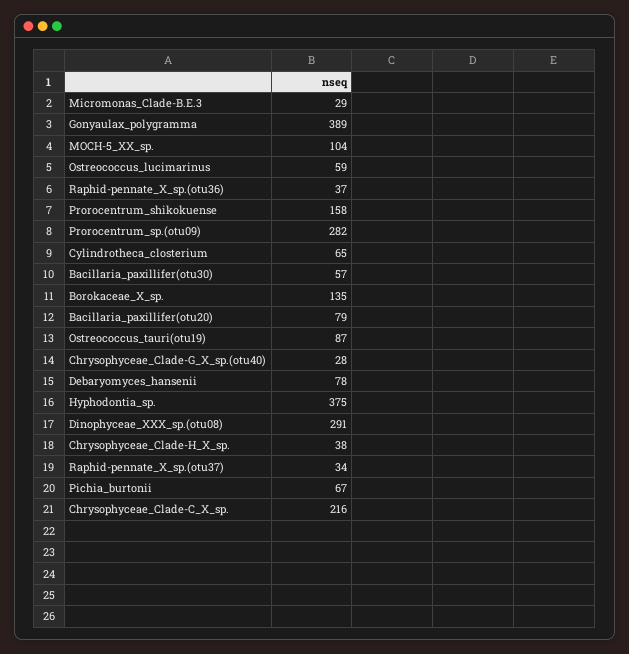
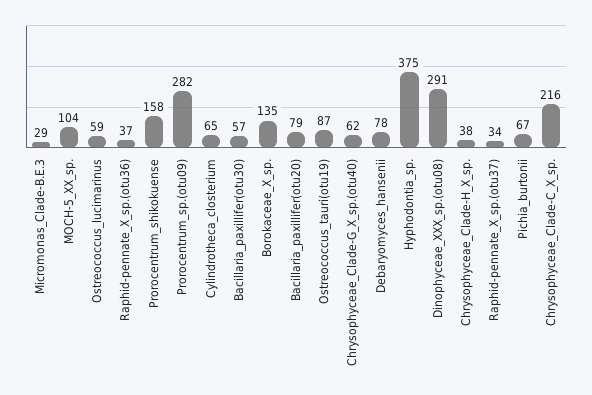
Gonyaulax_polygramma: 389 -> none
Chrysophyceae_Clade-G_X_sp.(otu40): 28 -> 62

